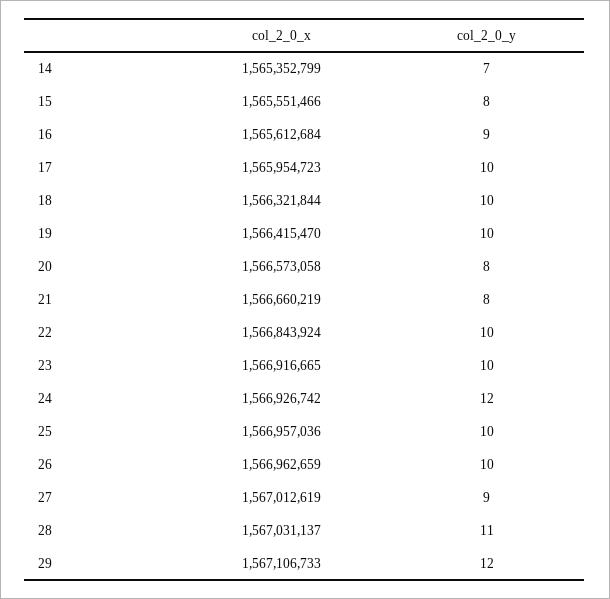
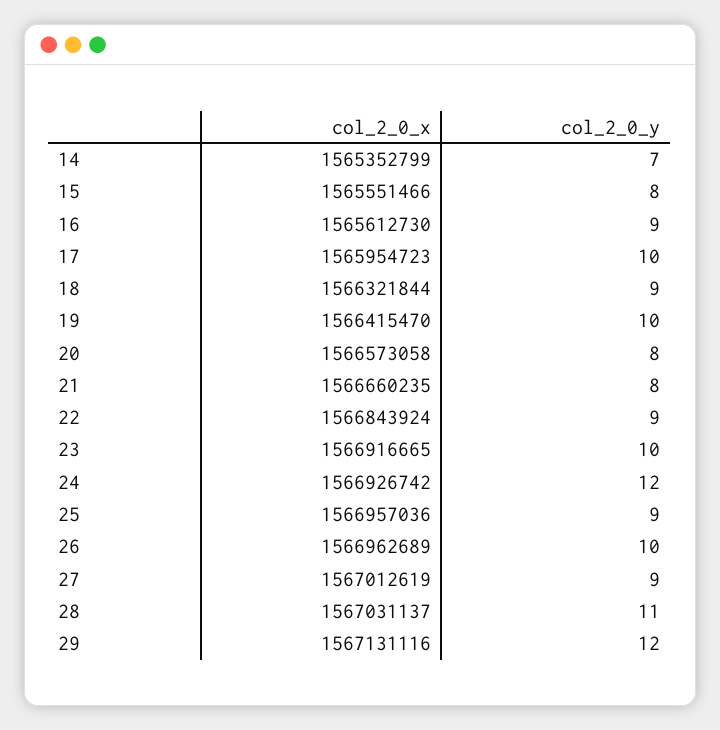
col_2_0_x, 16: 1565612684 -> 1565612730
col_2_0_y, 18: 10 -> 9
col_2_0_x, 21: 1566660219 -> 1566660235
col_2_0_y, 22: 10 -> 9
col_2_0_y, 25: 10 -> 9
col_2_0_x, 26: 1566962659 -> 1566962689
col_2_0_x, 29: 1567106733 -> 1567131116

